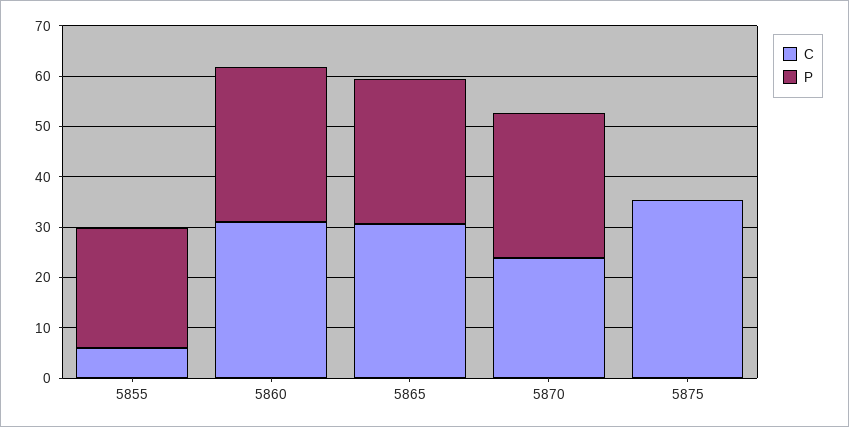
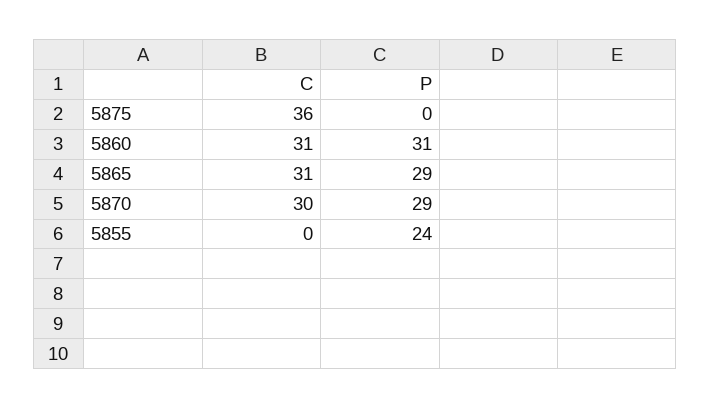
C, 5855: 6 -> 0
C, 5870: 24 -> 30

